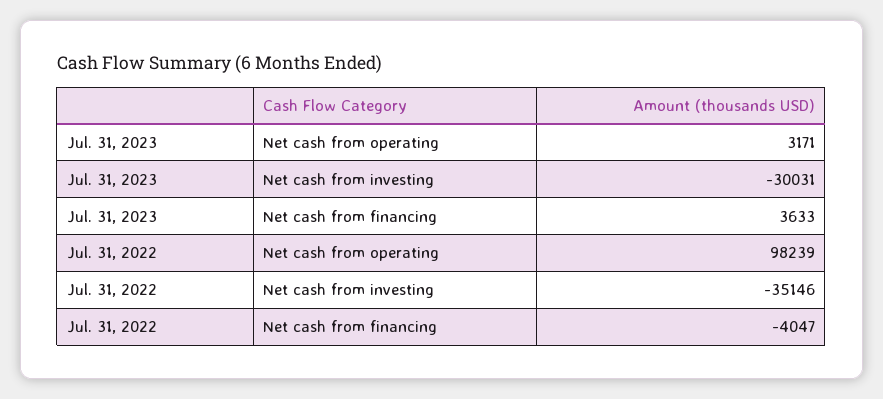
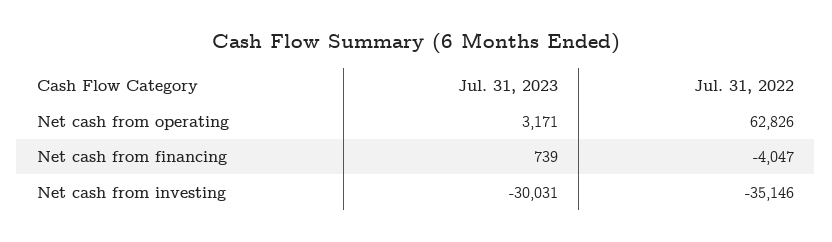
Jul. 31, 2023, Net cash from financing: 3633 -> 739
Jul. 31, 2022, Net cash from operating: 98239 -> 62826

